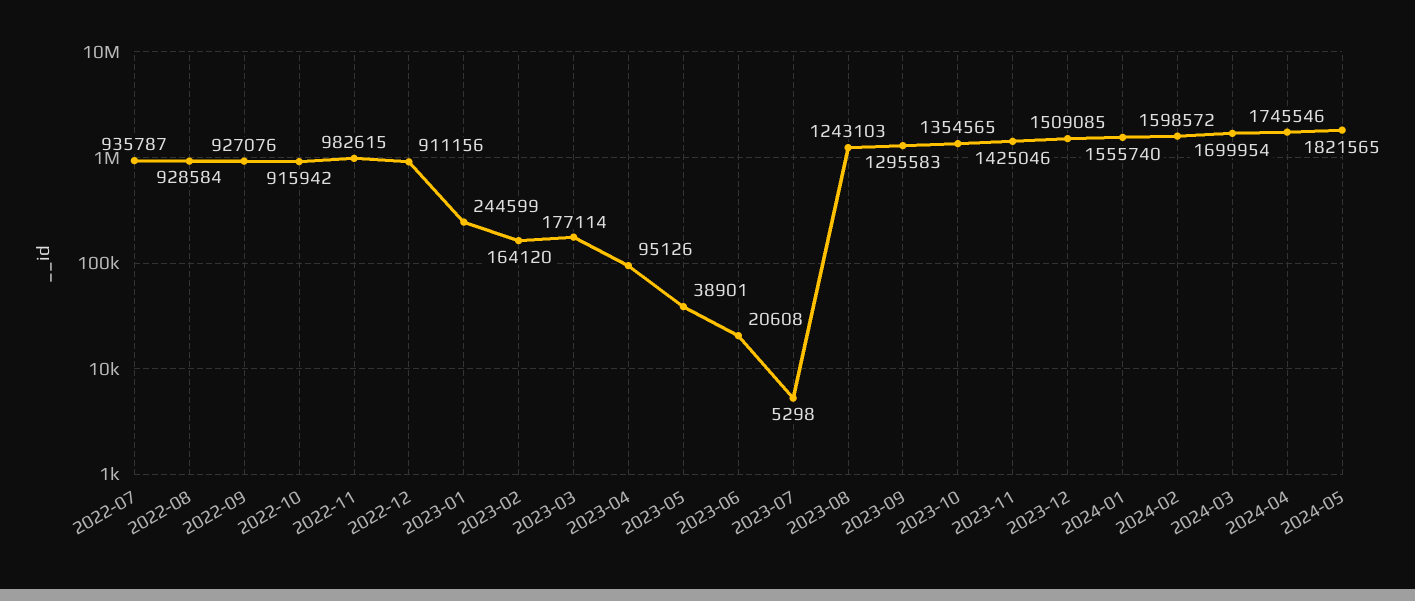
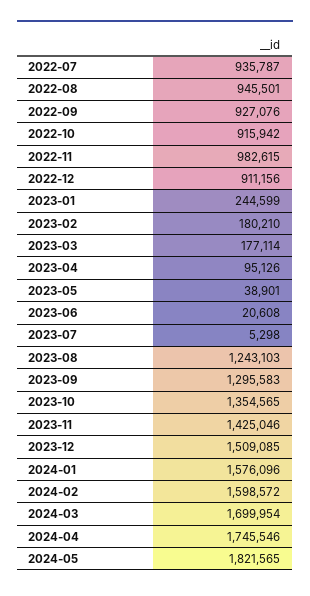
2022-08: 928584 -> 945501
2023-02: 164120 -> 180210
2024-01: 1555740 -> 1576096

